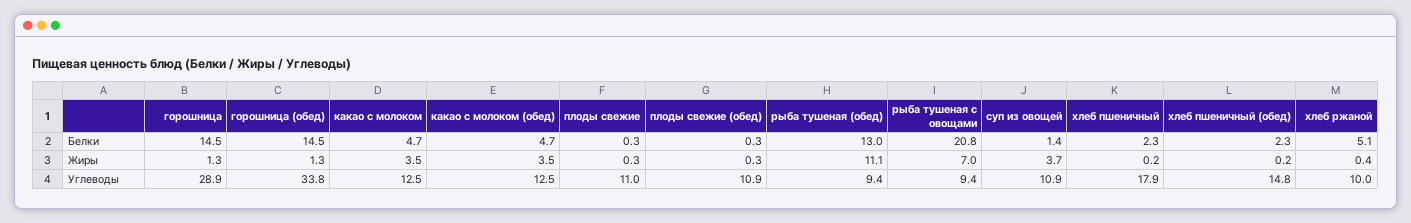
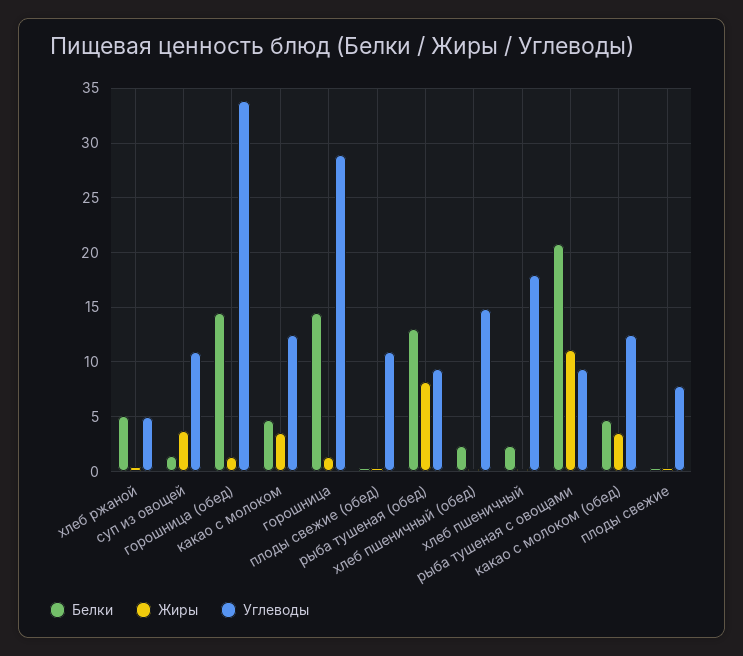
Жиры, рыба тушеная (обед): 11.1 -> 8
Жиры, рыба тушеная с овощами: 7 -> 11
Углеводы, плоды свежие: 11 -> 8
Углеводы, хлеб ржаной: 10 -> 5

